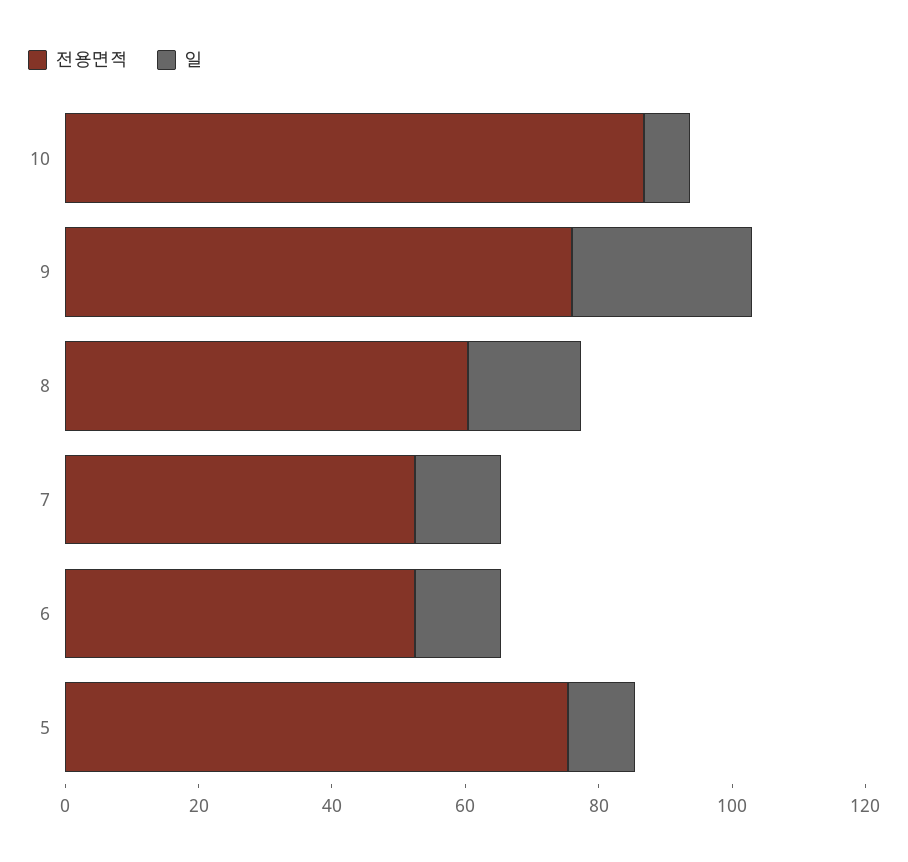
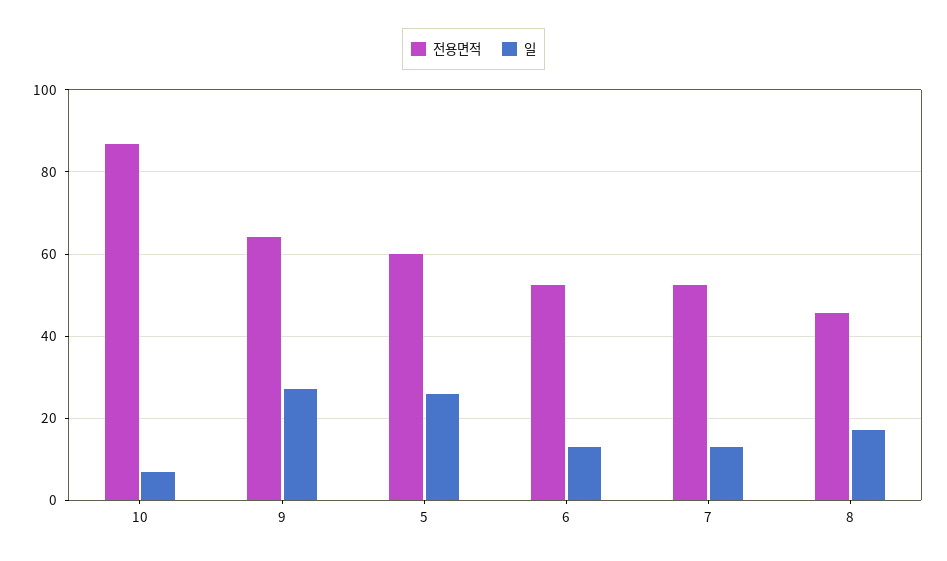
전용면적, 9: 75 -> 64
전용면적, 8: 60 -> 46
전용면적, 5: 75 -> 60
일, 5: 10 -> 26

